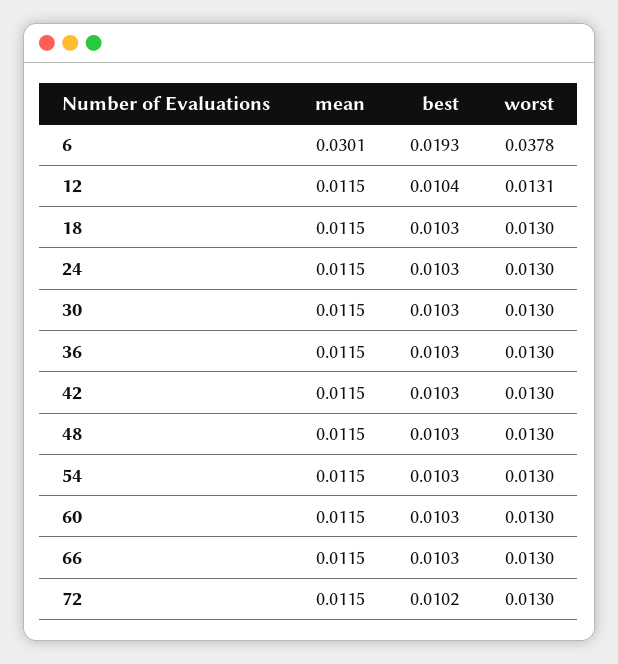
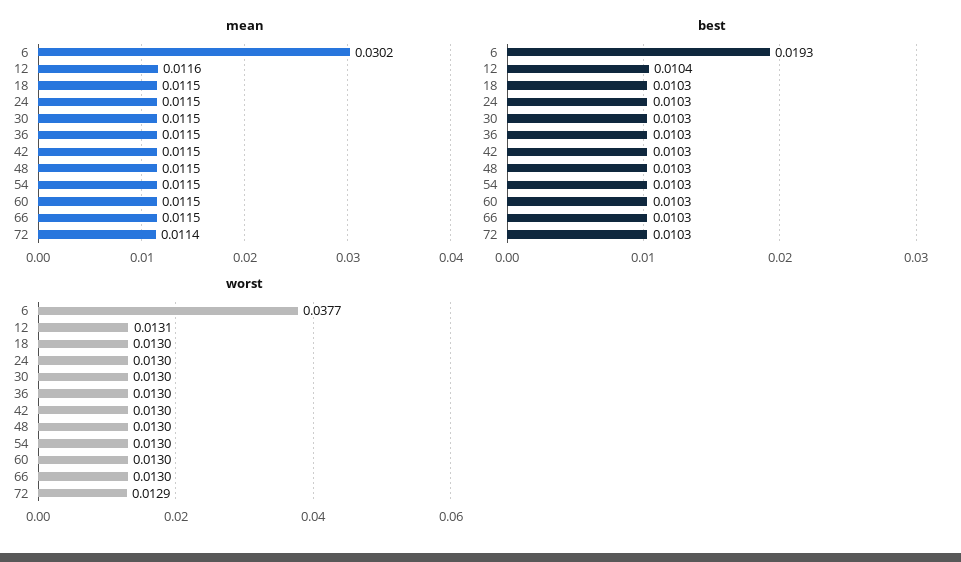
mean, 6: 0.0301 -> 0.0302
worst, 6: 0.0378 -> 0.0377
mean, 12: 0.0115 -> 0.0116
mean, 72: 0.0115 -> 0.0114
best, 72: 0.0102 -> 0.0103
worst, 72: 0.013 -> 0.0129

